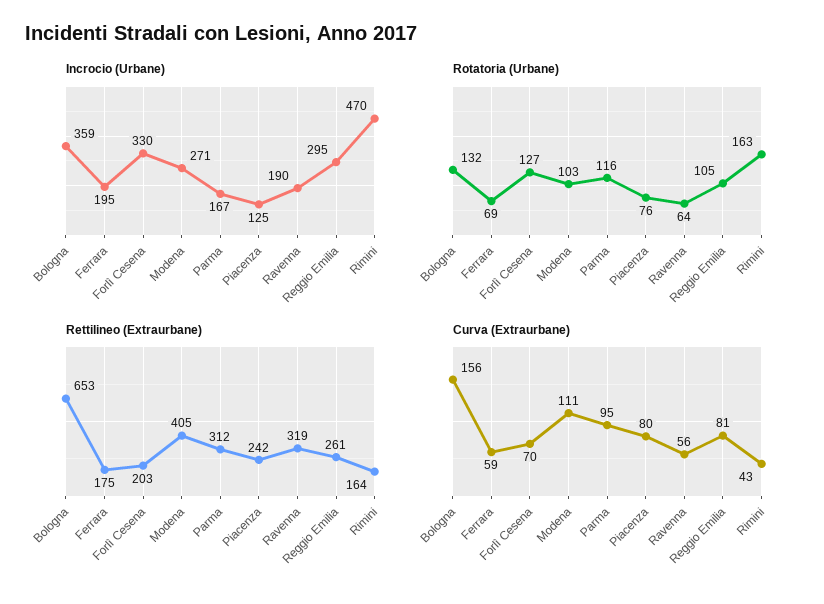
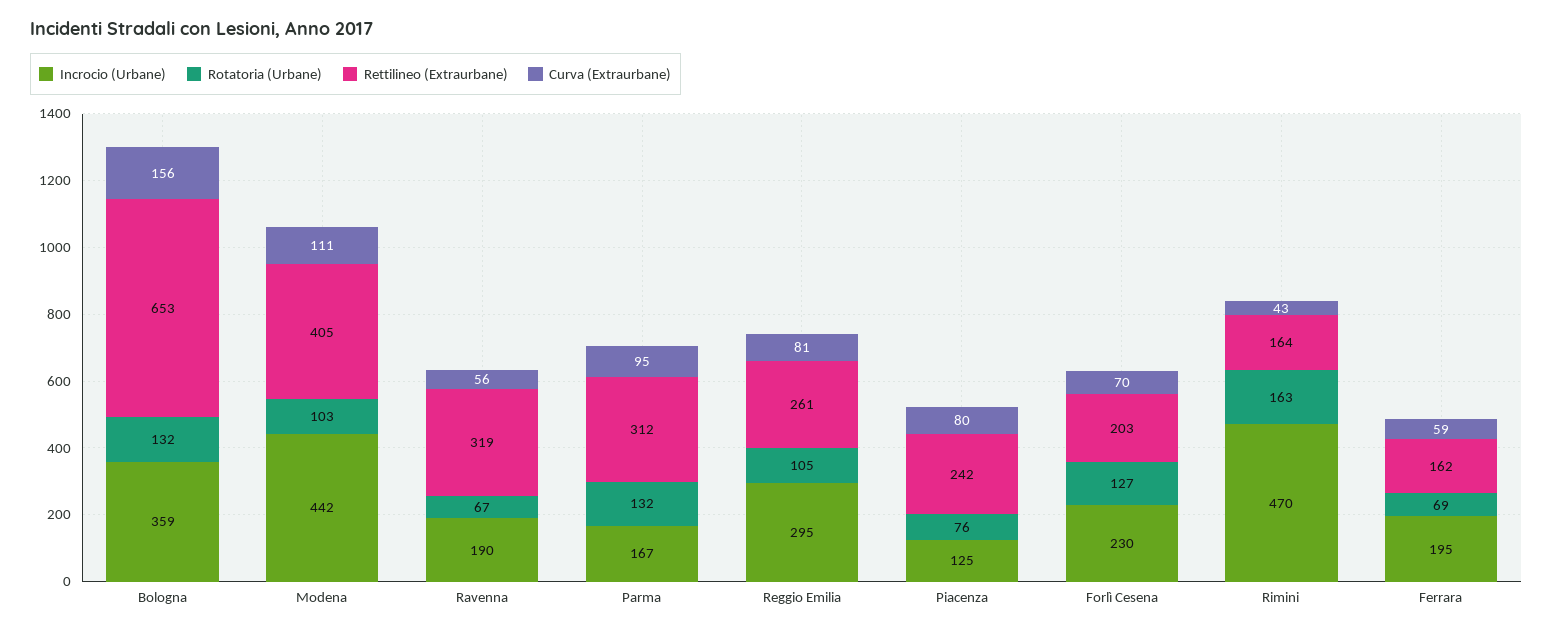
Incrocio (Urbane), Forlì Cesena: 330 -> 230
Incrocio (Urbane), Modena: 271 -> 442
Rotatoria (Urbane), Parma: 116 -> 132
Rotatoria (Urbane), Ravenna: 64 -> 67
Rettilineo (Extraurbane), Ferrara: 175 -> 162

